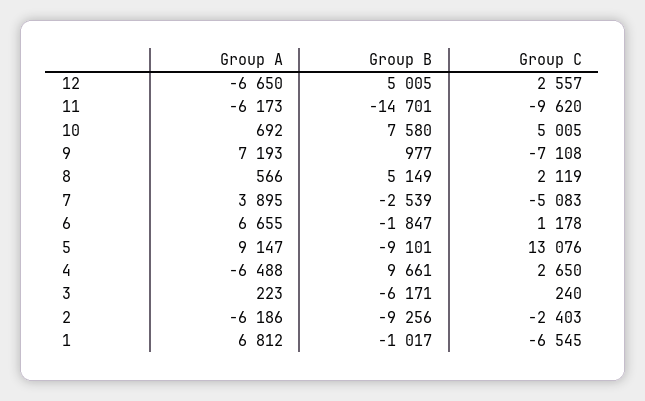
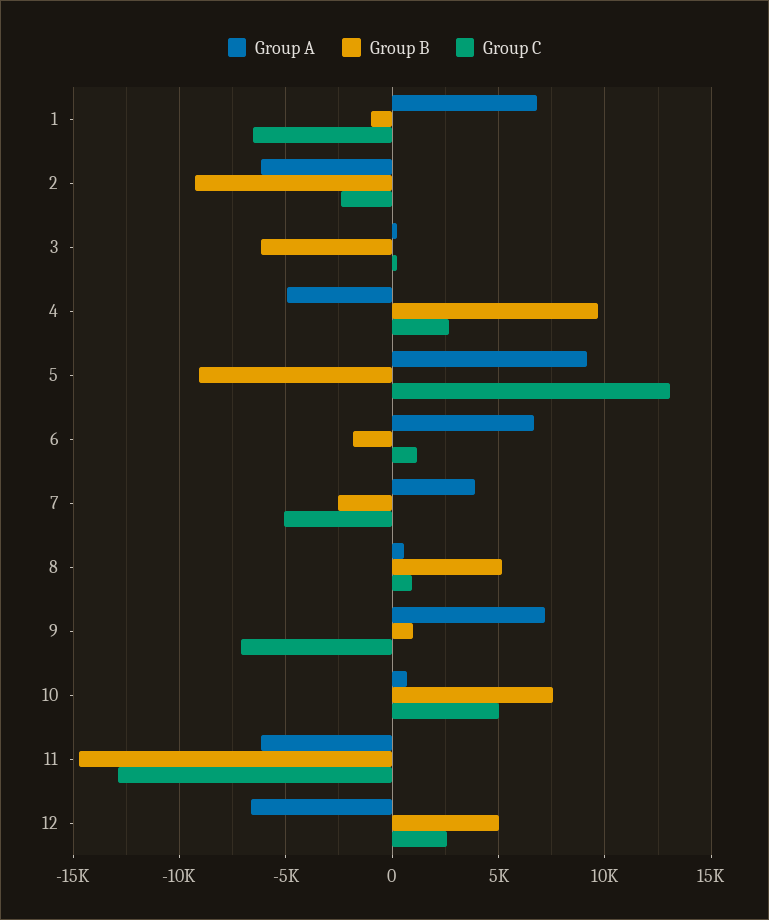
Group C, 11: -9620 -> -13000
Group C, 8: 2119 -> 1000
Group A, 4: -6488 -> -5000

